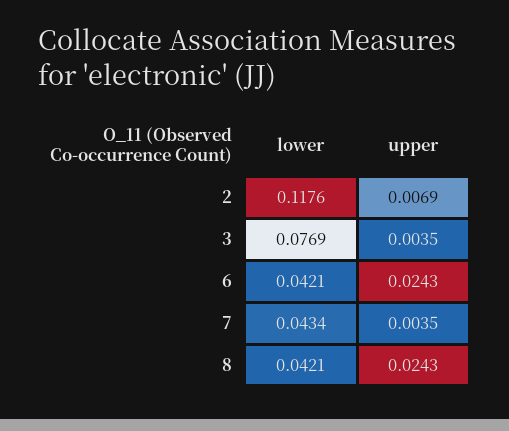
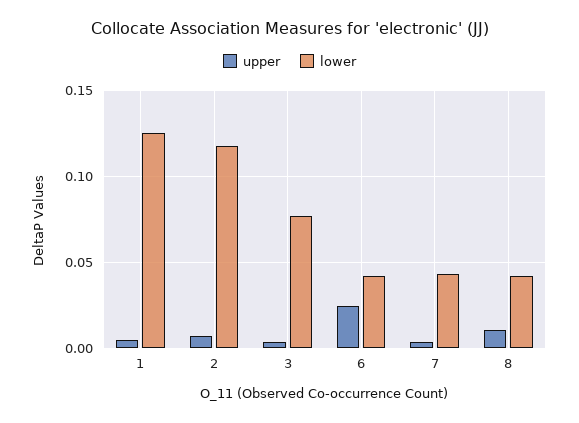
upper, 8: 0.0243 -> 0.01
upper, 1: none -> 0.005
lower, 1: none -> 0.125

